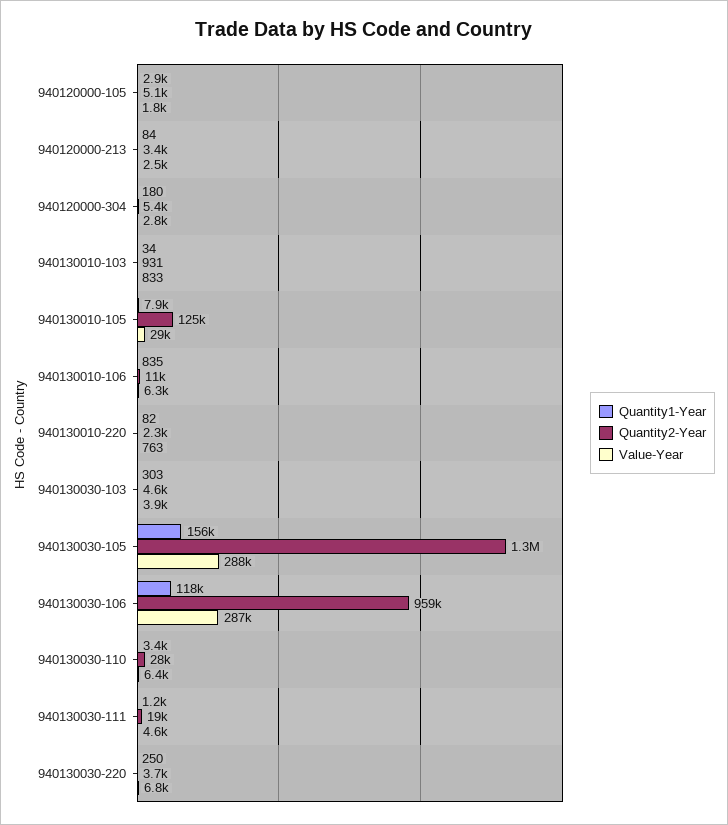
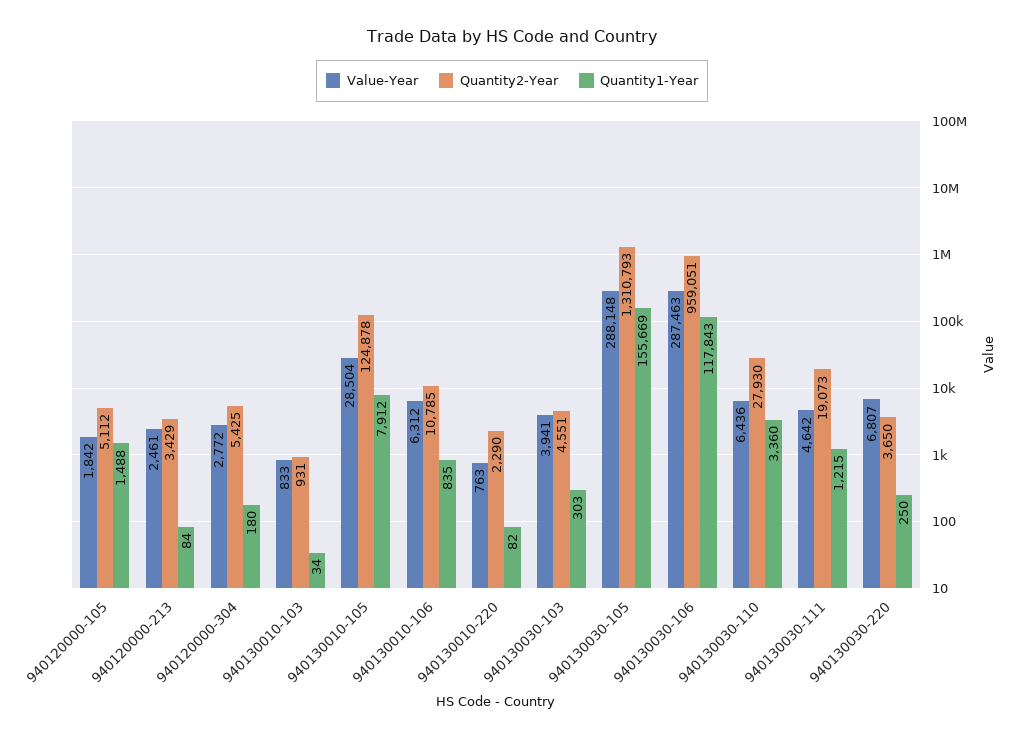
Quantity1-Year, 940120000-105: 2900 -> 1488

